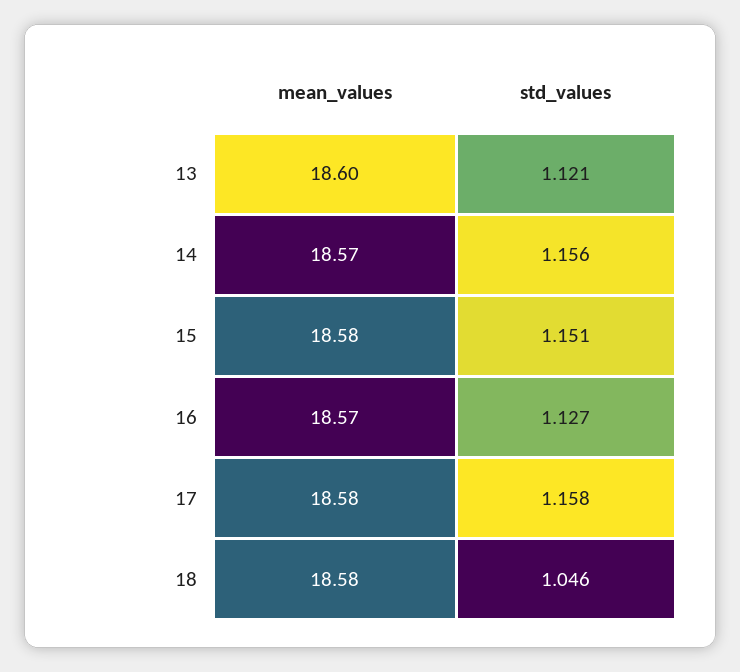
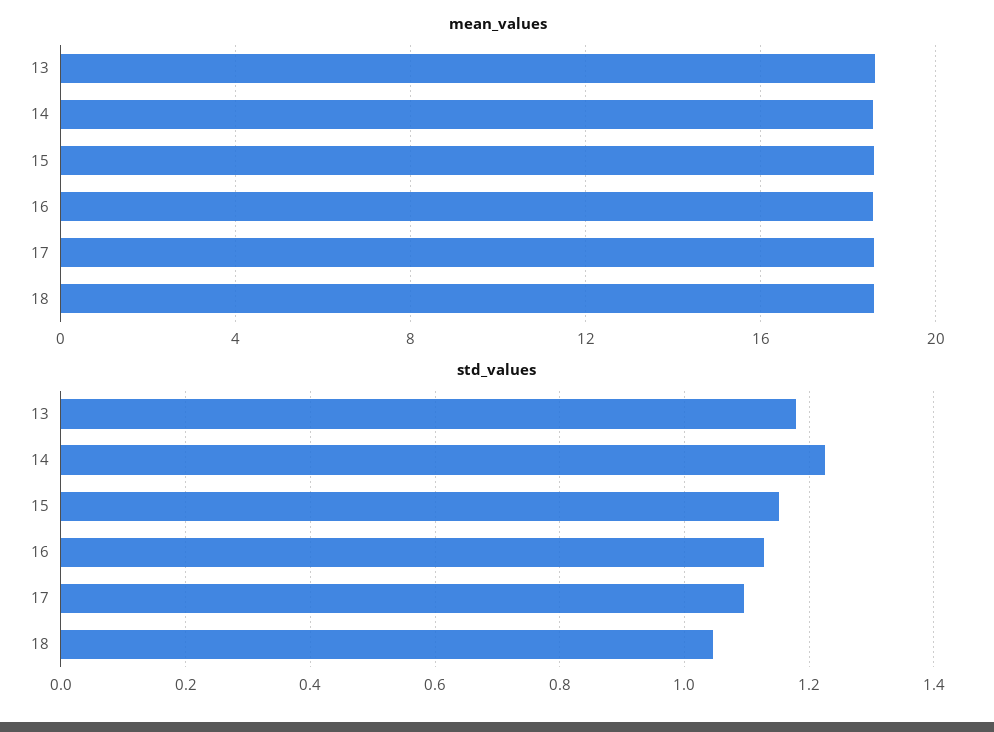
std_values, 13: 1.121 -> 1.18
std_values, 14: 1.156 -> 1.22
std_values, 17: 1.158 -> 1.1

